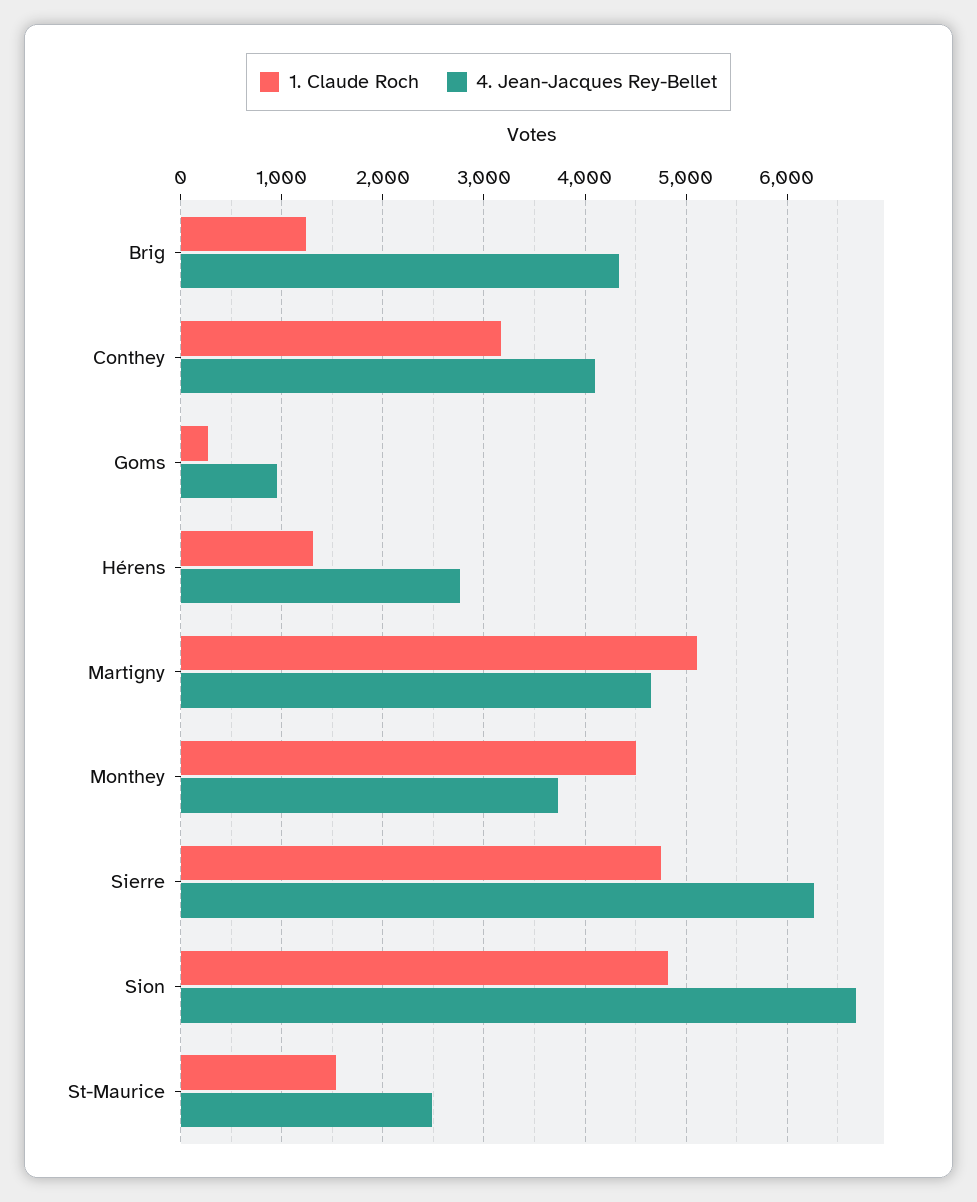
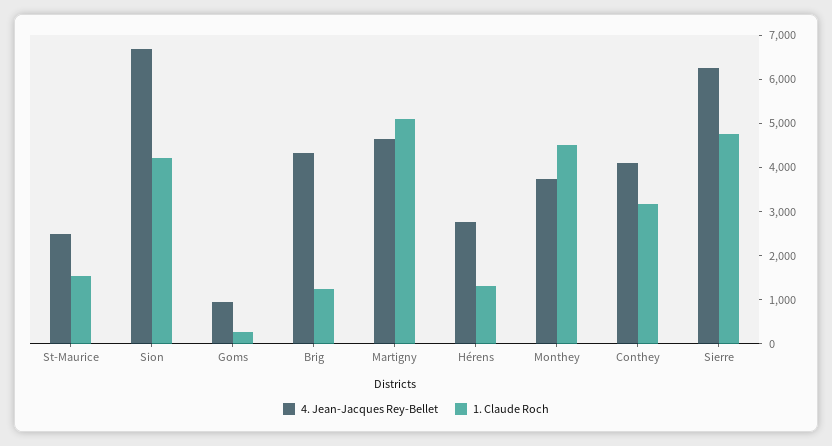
1. Claude Roch, Sion: 4800 -> 4200

